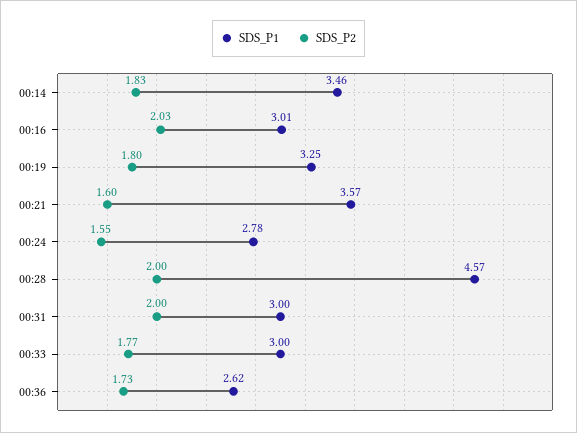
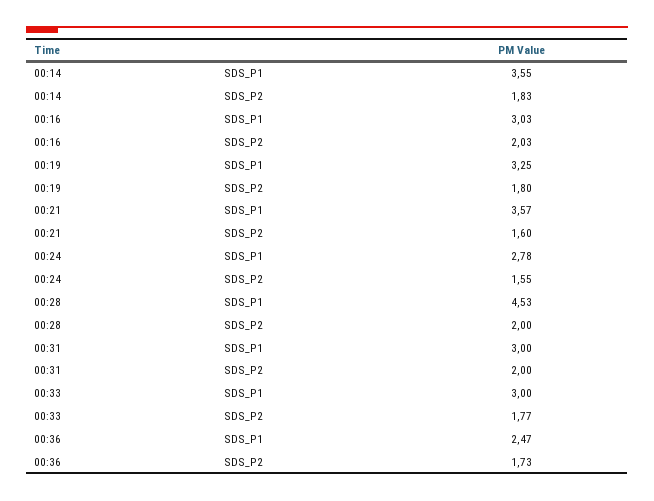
SDS_P1, 00:14: 3.46 -> 3.55
SDS_P1, 00:16: 3.01 -> 3.03
SDS_P1, 00:28: 4.57 -> 4.53
SDS_P1, 00:36: 2.62 -> 2.47

